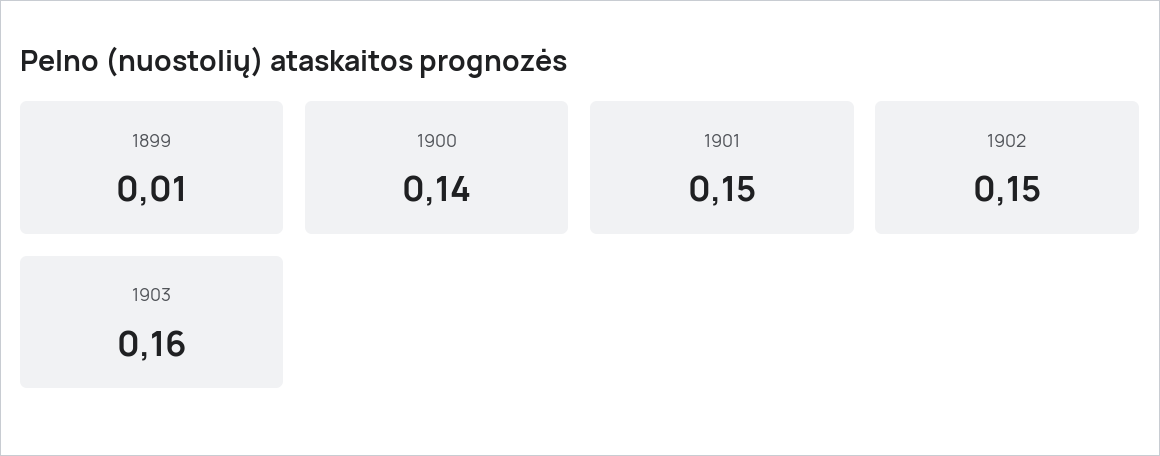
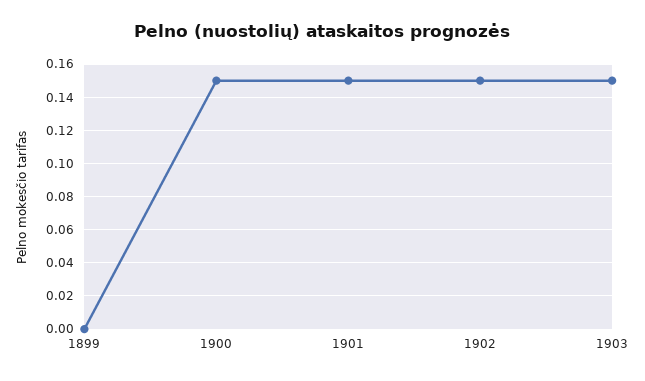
1899: 0.01 -> 0
1900: 0.14 -> 0.15
1903: 0.16 -> 0.15

